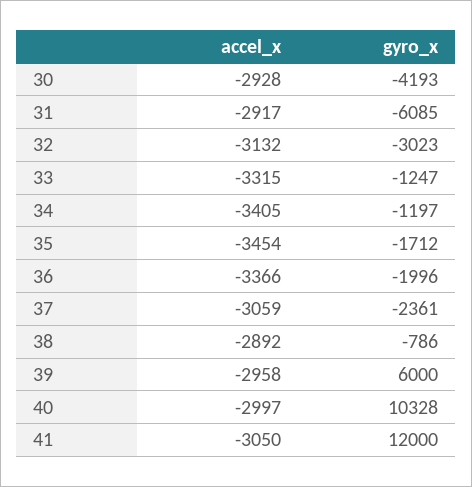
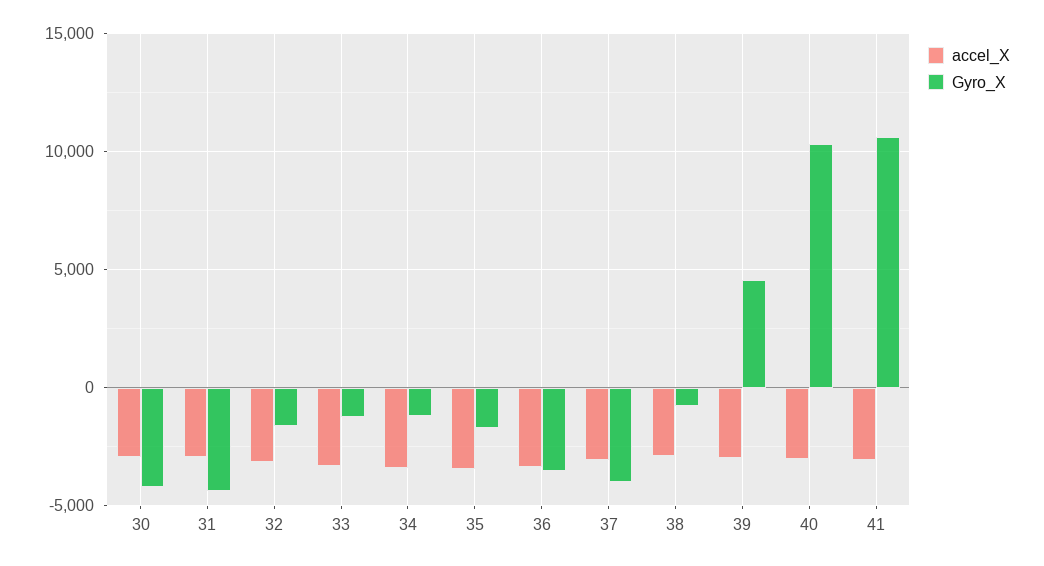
gyro_x, 31: -6085 -> -4500
gyro_x, 32: -3023 -> -1500
gyro_x, 36: -1996 -> -3500
gyro_x, 37: -2361 -> -4000
gyro_x, 39: 6000 -> 4500
gyro_x, 41: 12000 -> 10500

